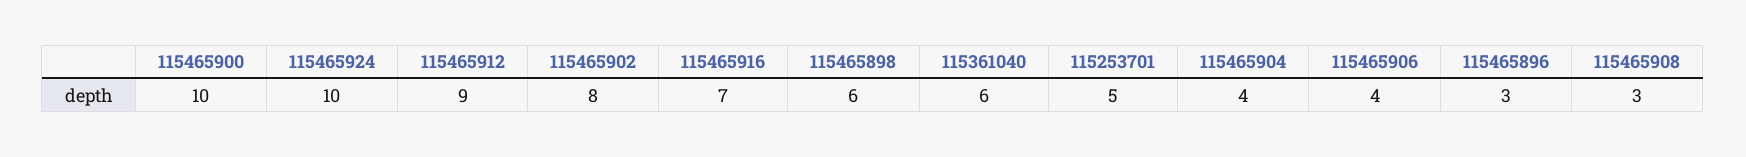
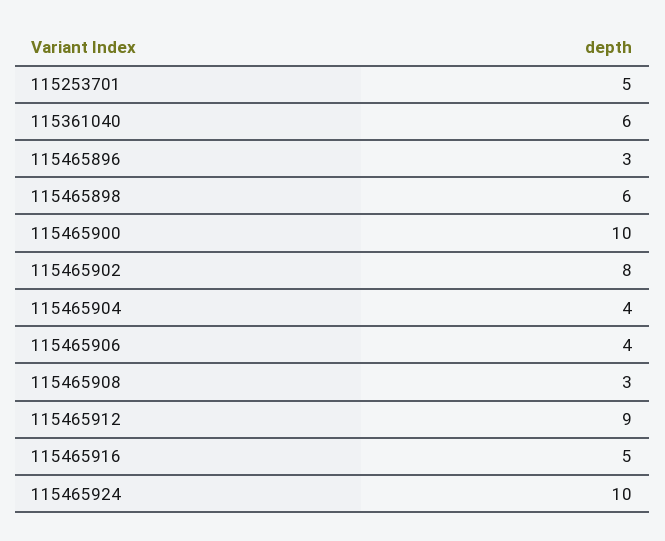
115465916: 7 -> 5

